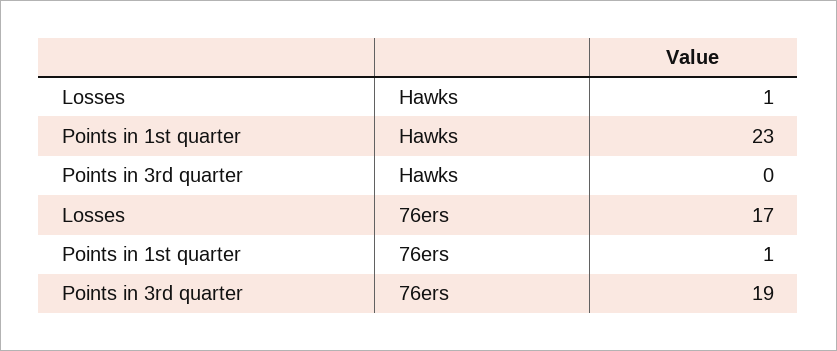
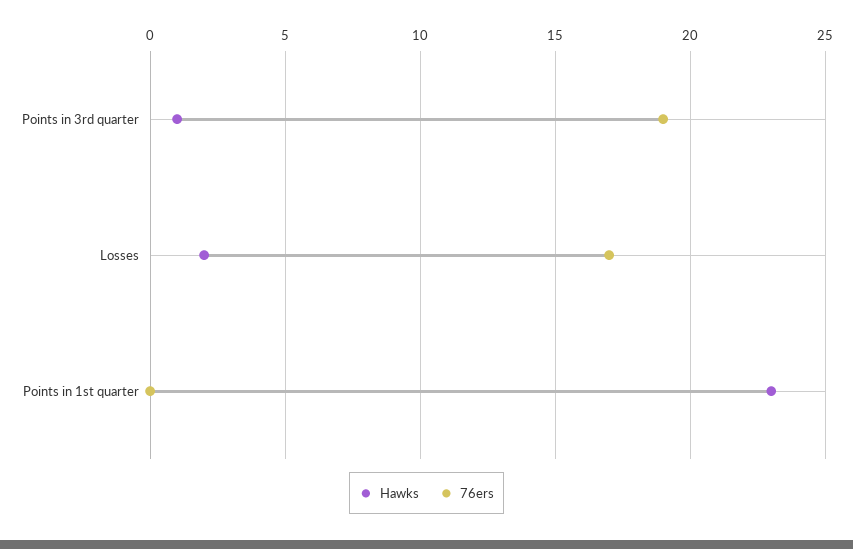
Hawks, Losses: 1 -> 2
Hawks, Points in 3rd quarter: 0 -> 1
76ers, Points in 1st quarter: 1 -> 0

